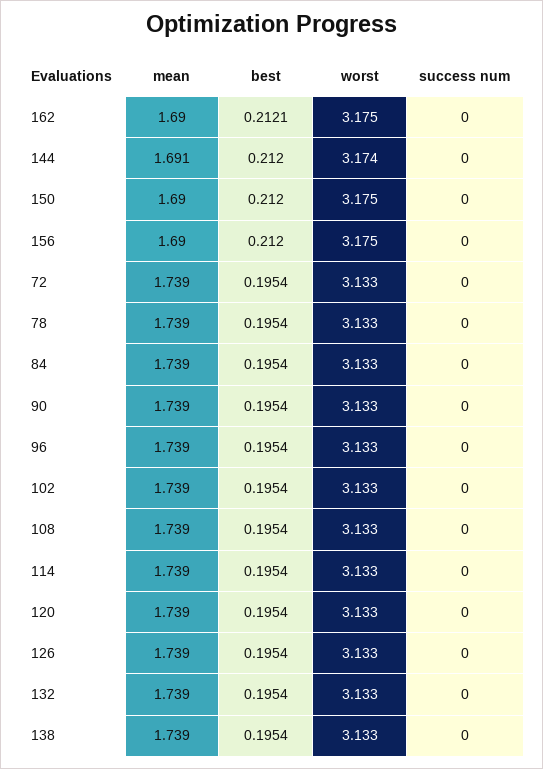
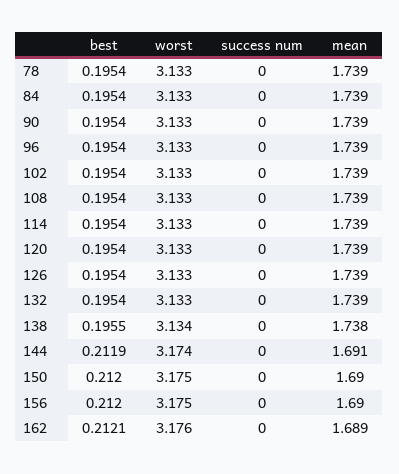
mean, 162: 1.69 -> 1.689
worst, 162: 3.175 -> 3.176
best, 144: 0.212 -> 0.2119
mean, 72: 1.739 -> none
best, 72: 0.1954 -> none
worst, 72: 3.133 -> none
success num, 72: 0 -> none
mean, 138: 1.739 -> 1.738
best, 138: 0.1954 -> 0.1955
worst, 138: 3.133 -> 3.134

